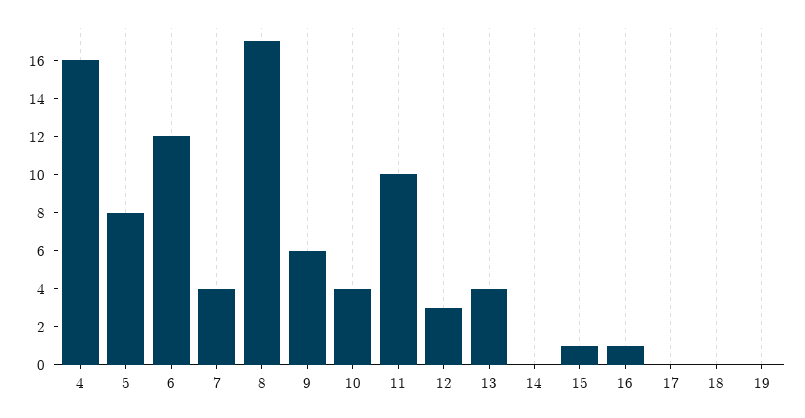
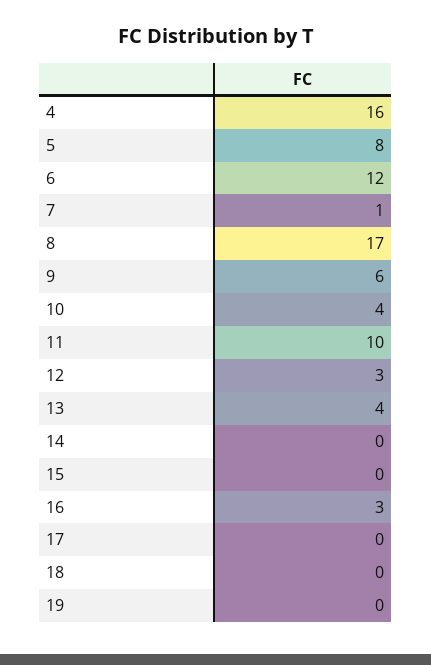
7: 4 -> 1
15: 1 -> 0
16: 1 -> 3

